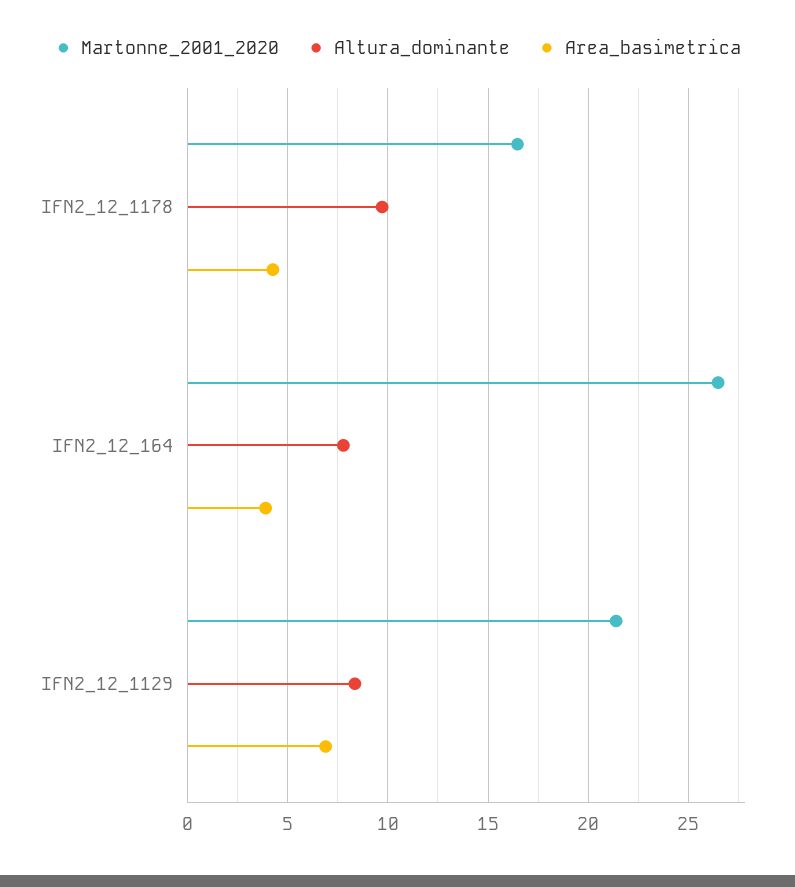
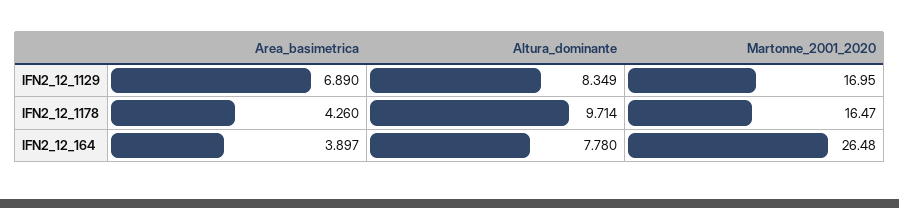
Martonne_2001_2020, IFN2_12_1129: 21.5 -> 16.95

